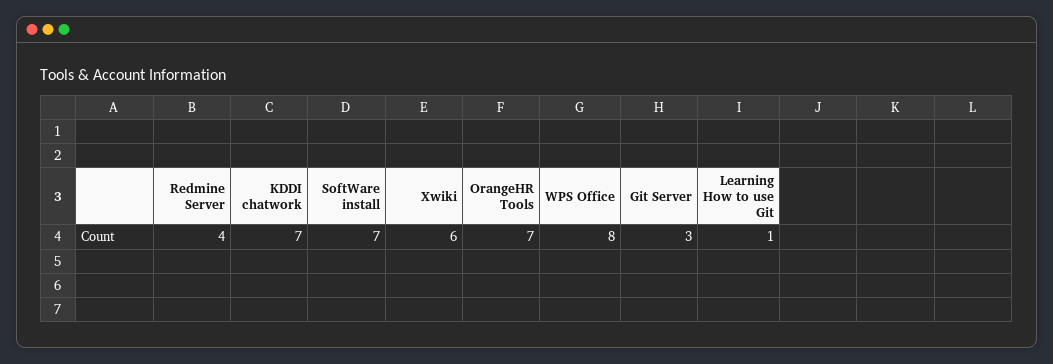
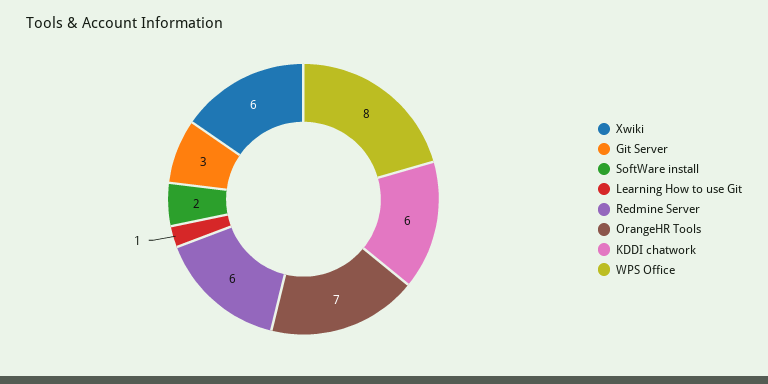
Redmine Server: 4 -> 6
KDDI chatwork: 7 -> 6
SoftWare install: 7 -> 2

